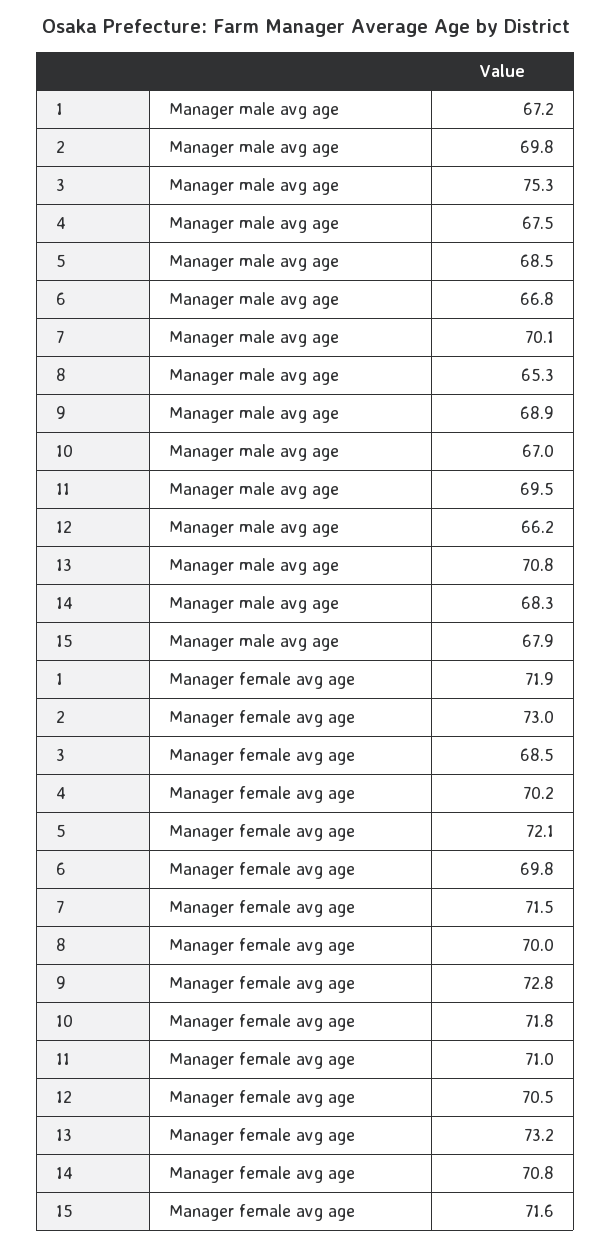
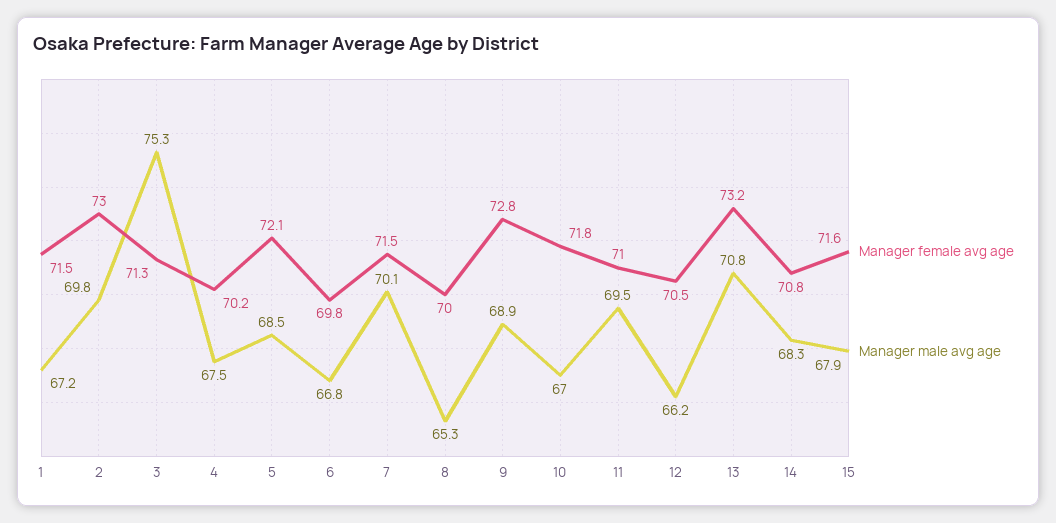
Manager female avg age, 1: 71.9 -> 71.5
Manager female avg age, 3: 68.5 -> 71.3

